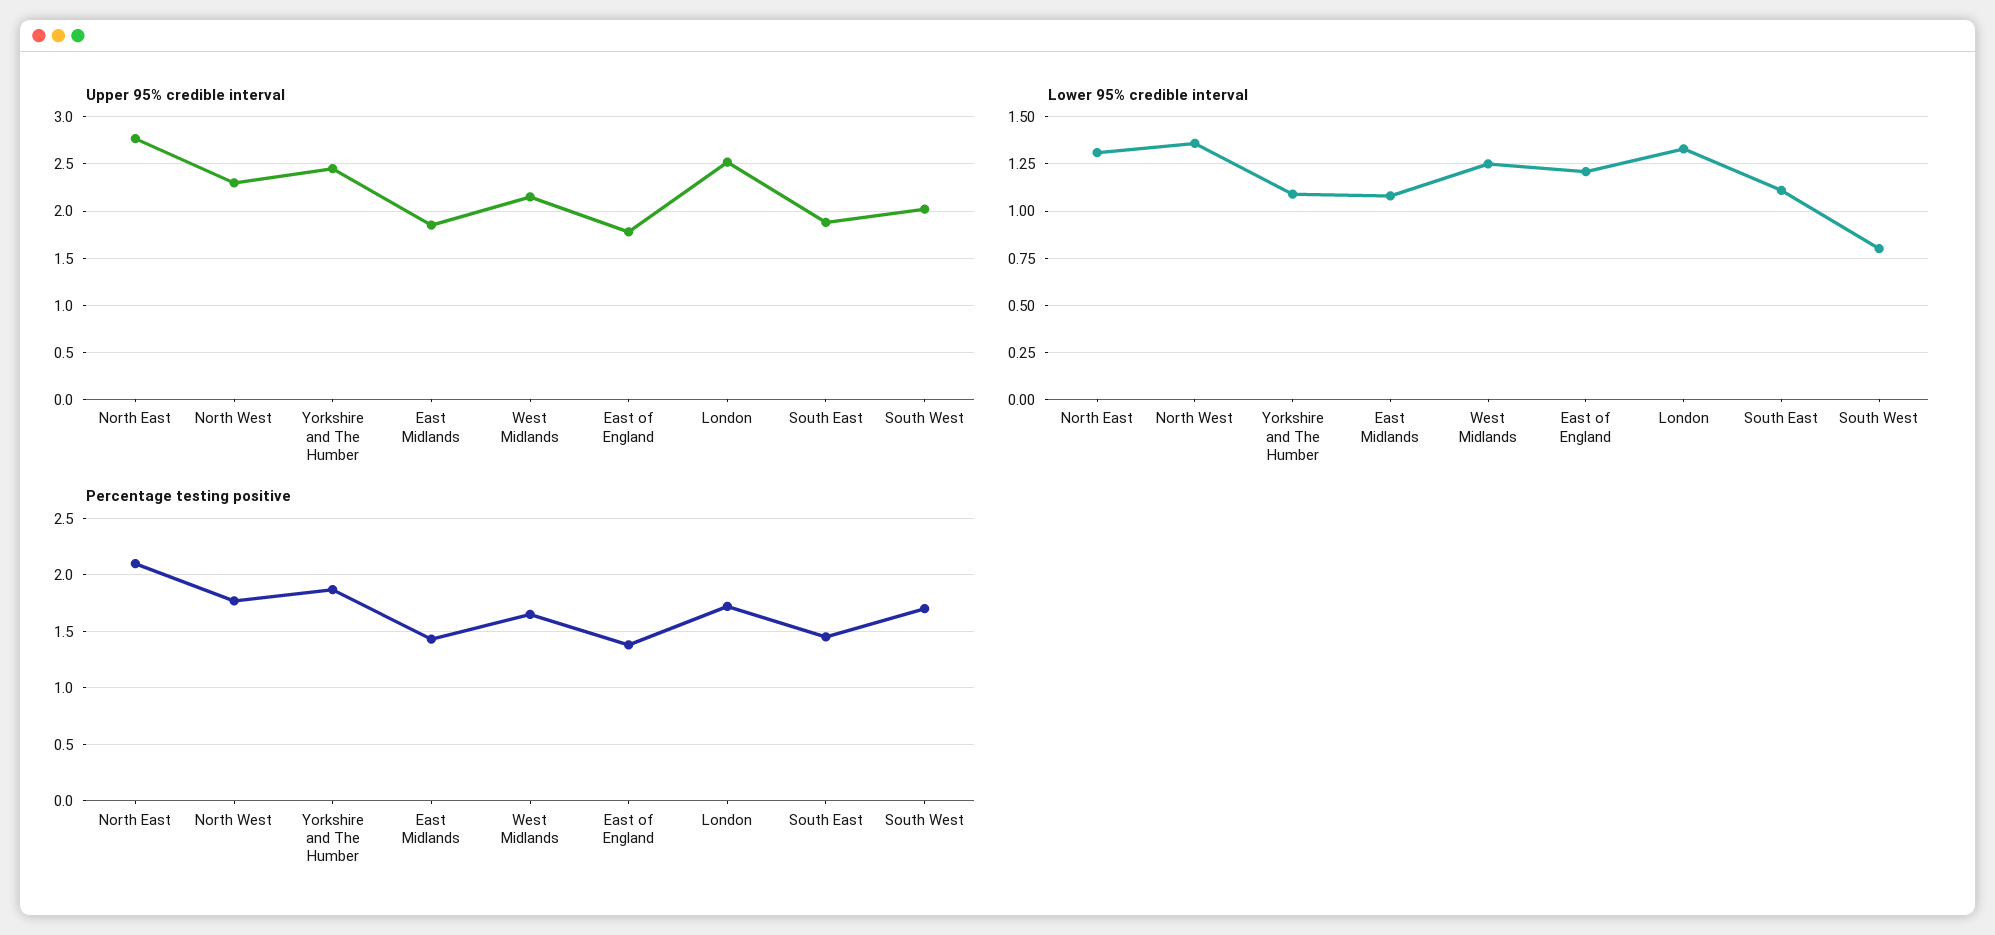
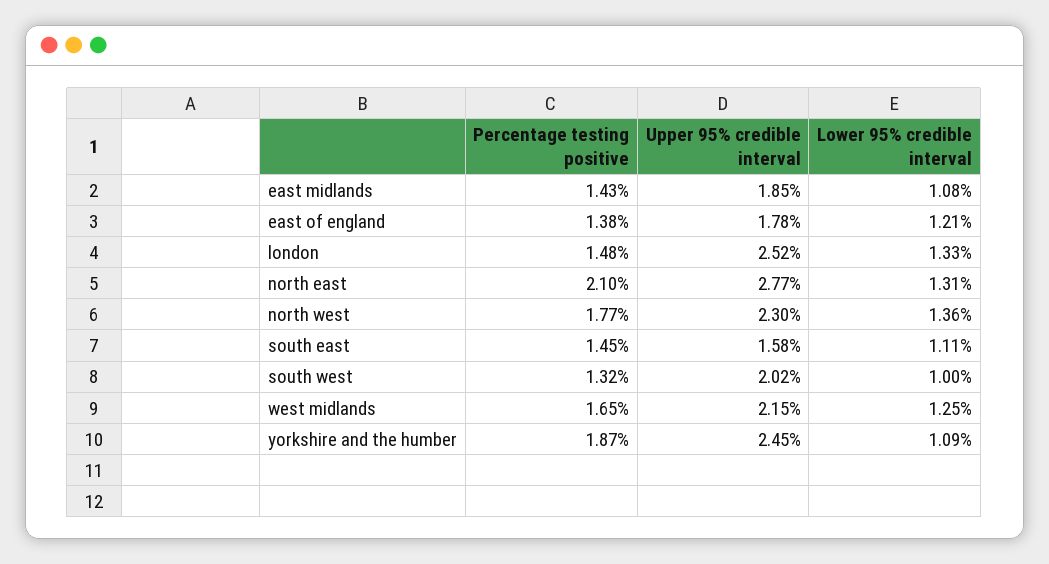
Upper 95% credible interval, South East: 1.9 -> 1.58
Lower 95% credible interval, South West: 0.8 -> 1
Percentage testing positive, London: 1.7 -> 1.48
Percentage testing positive, South West: 1.7 -> 1.32

